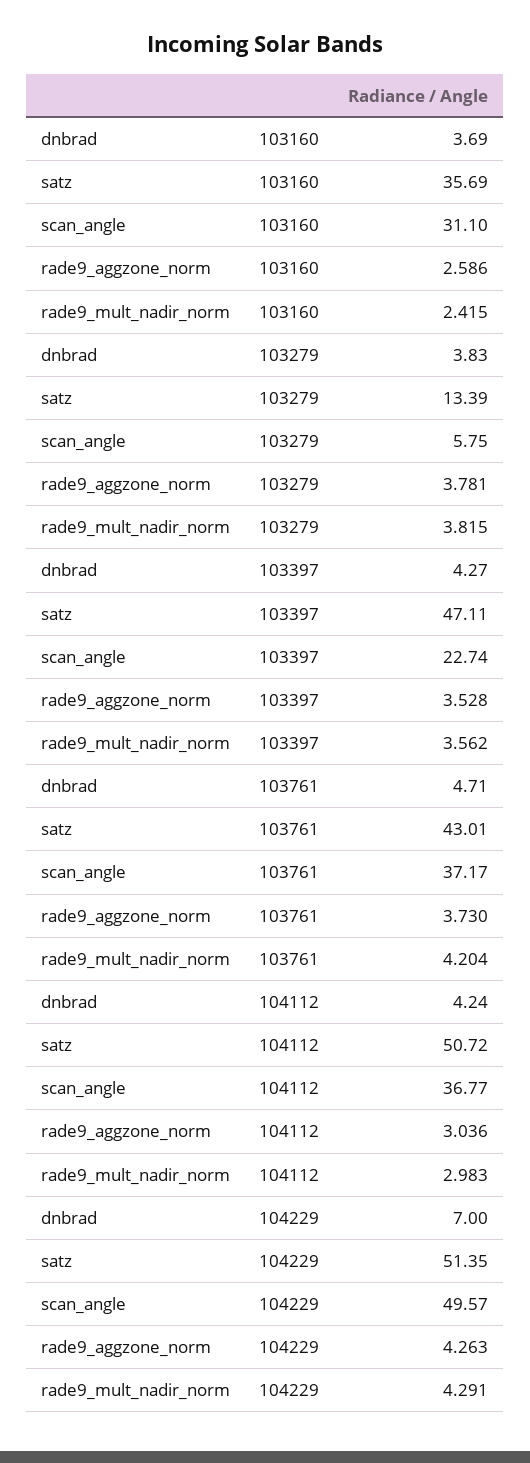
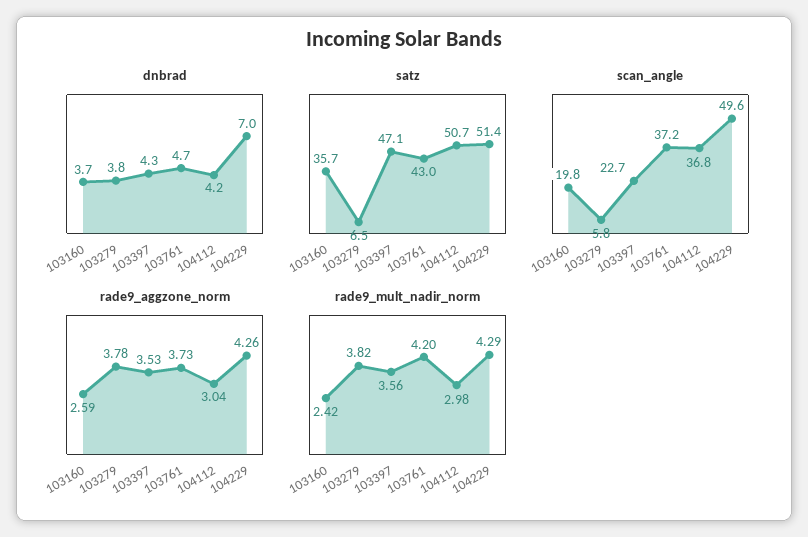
scan_angle, 103160: 31.1 -> 19.8
satz, 103279: 13.39 -> 6.5

